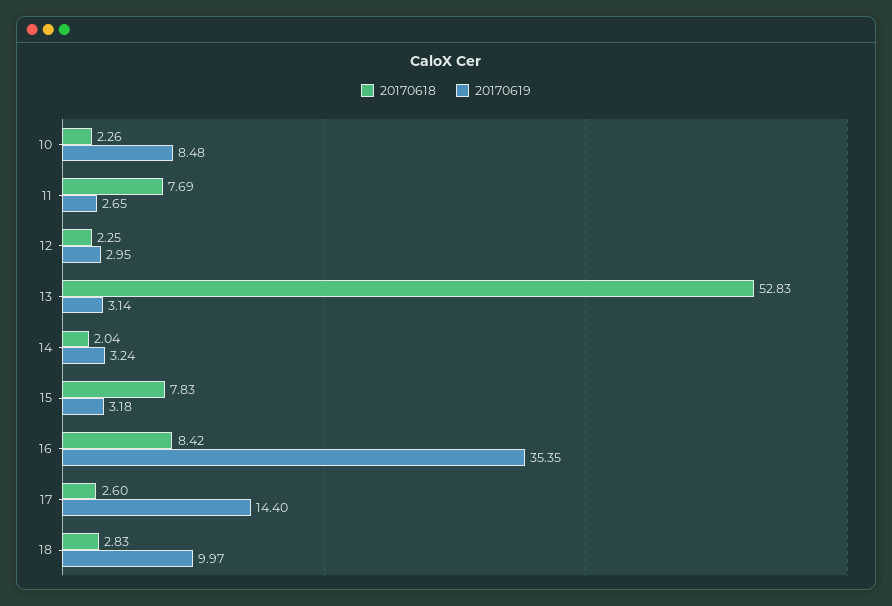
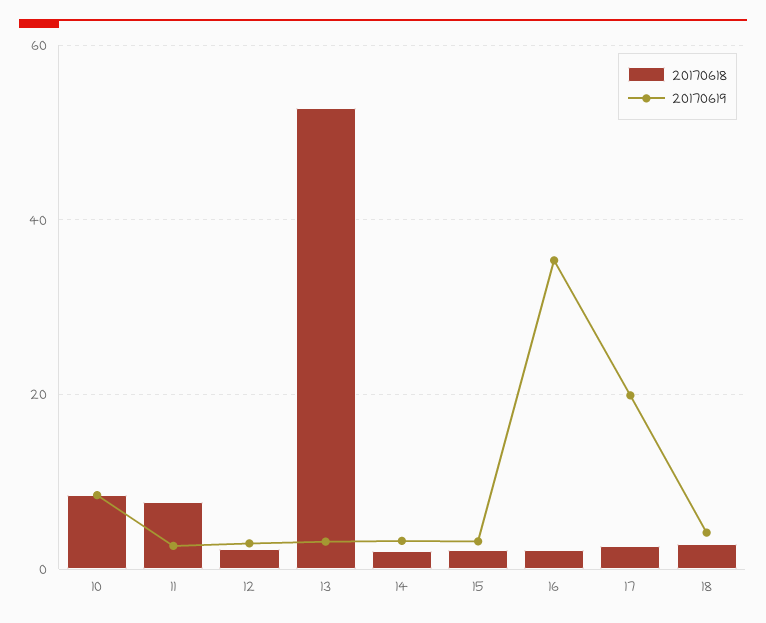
20170618, 10: 2.26 -> 8
20170618, 15: 7.83 -> 2
20170618, 16: 8.42 -> 2
20170619, 17: 14.4 -> 20
20170619, 18: 9.97 -> 4

